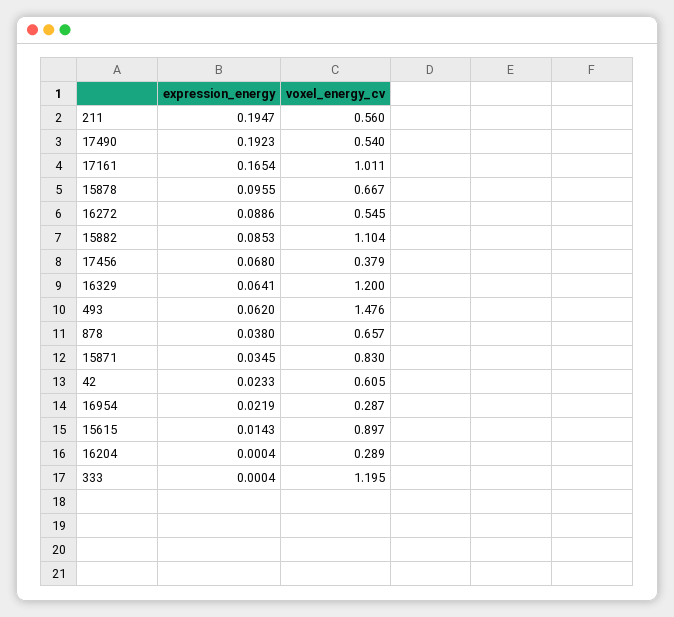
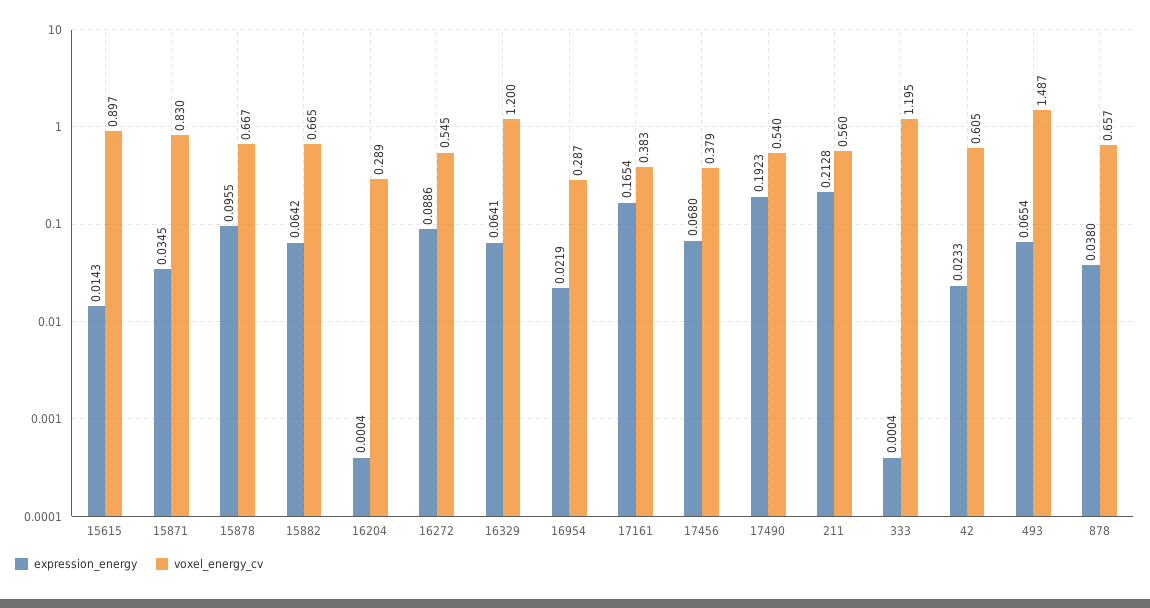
expression_energy, 211: 0.1947 -> 0.2128
voxel_energy_cv, 17161: 1.011 -> 0.383
expression_energy, 15882: 0.0853 -> 0.0642
voxel_energy_cv, 15882: 1.104 -> 0.665
expression_energy, 493: 0.062 -> 0.0654
voxel_energy_cv, 493: 1.476 -> 1.487

